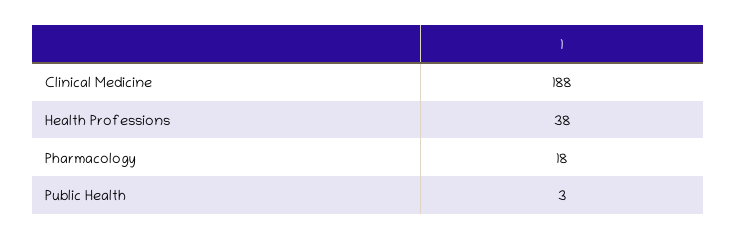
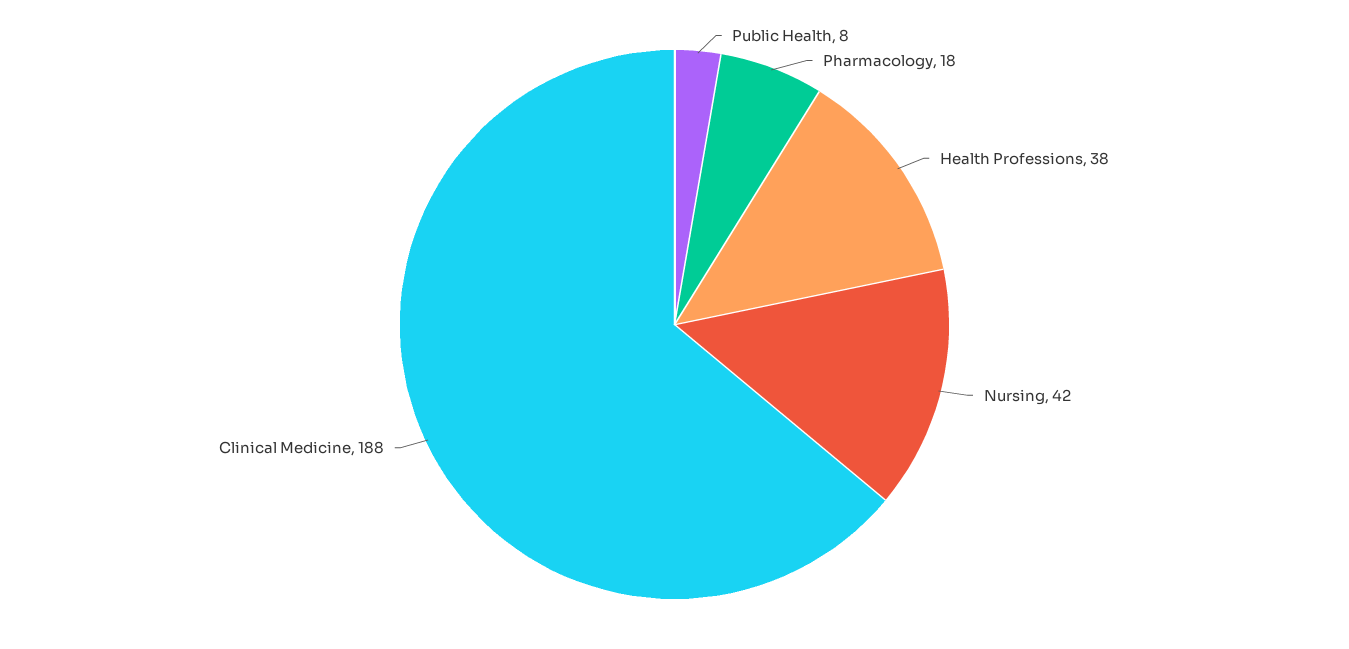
Public Health: 3 -> 8
Nursing: none -> 42

